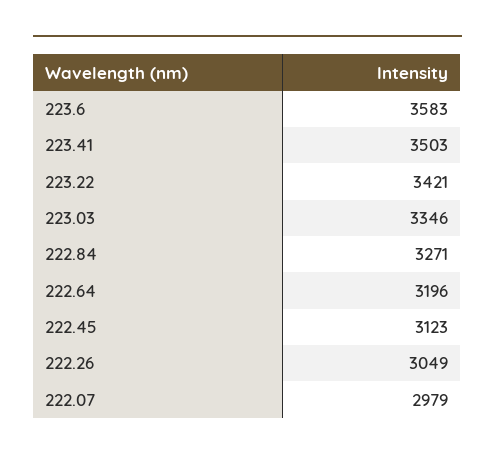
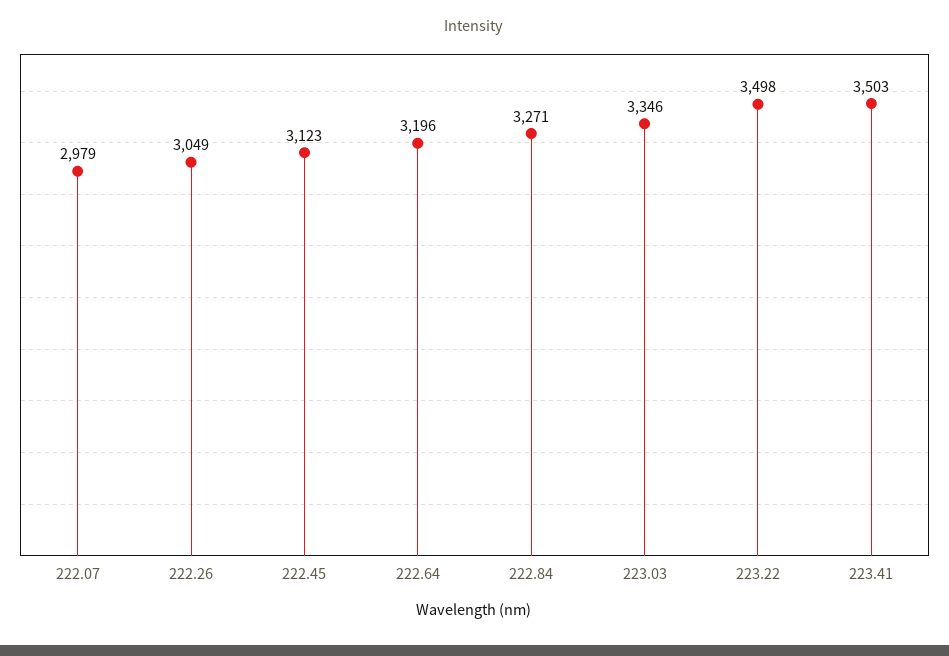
223.6: 3583 -> none
223.22: 3421 -> 3498

